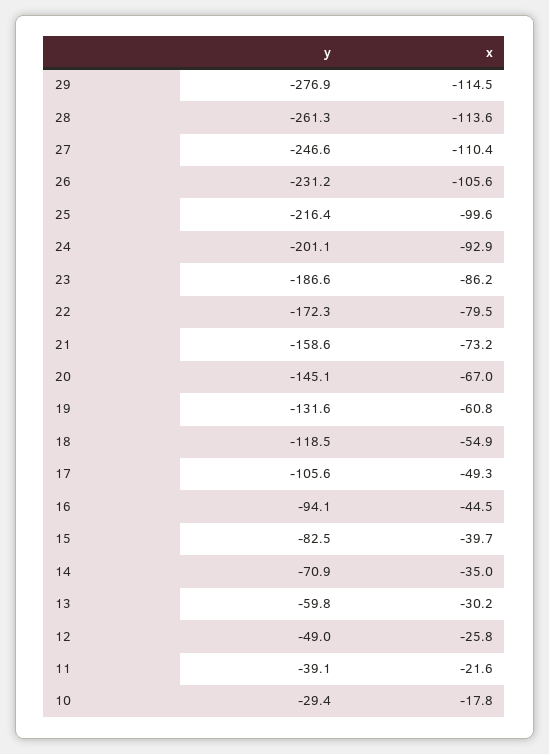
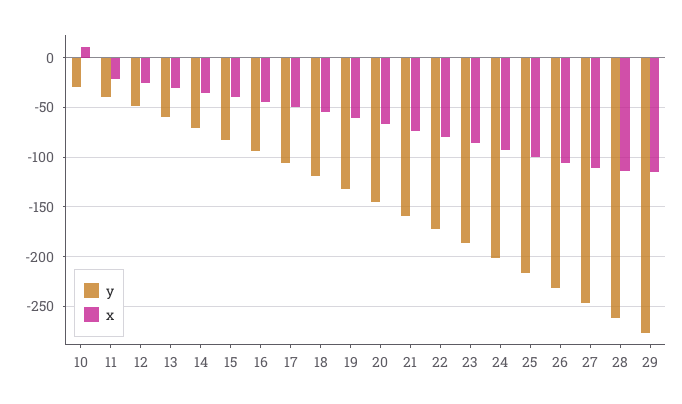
x, 10: -17.8 -> 10

